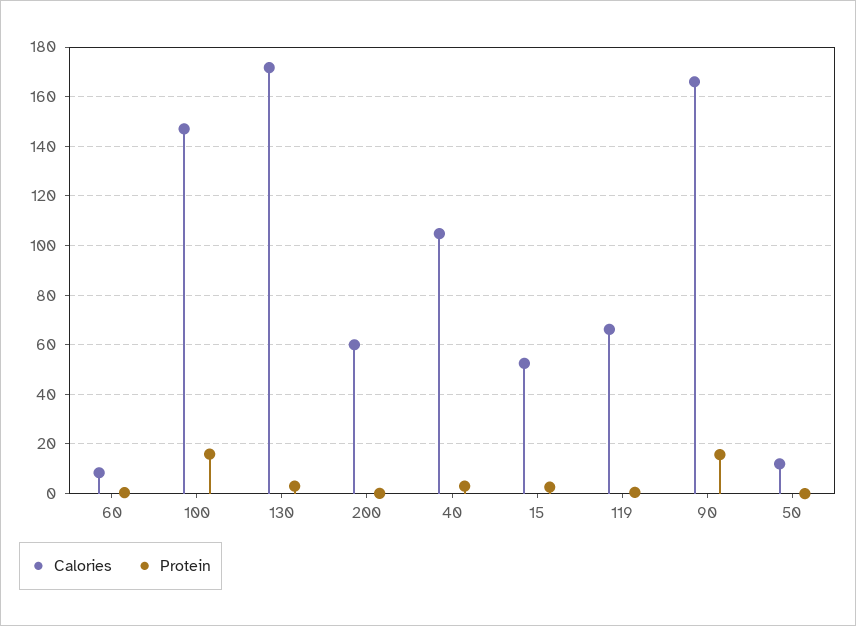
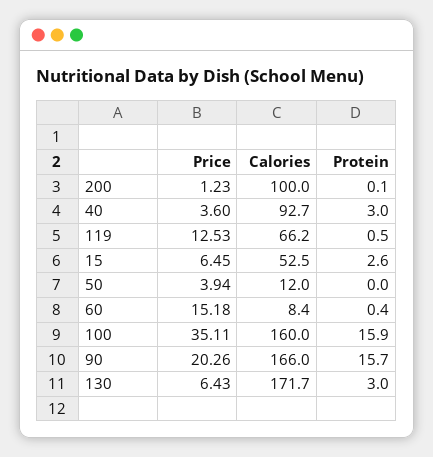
Calories, 100: 147.5 -> 160
Calories, 200: 60 -> 100
Calories, 40: 105 -> 92.7
Price, 200: none -> 1.23
Price, 40: none -> 3.6
Price, 119: none -> 12.53
Price, 15: none -> 6.45
Price, 50: none -> 3.94
Price, 60: none -> 15.18
Price, 100: none -> 35.11
Price, 90: none -> 20.26
Price, 130: none -> 6.43

